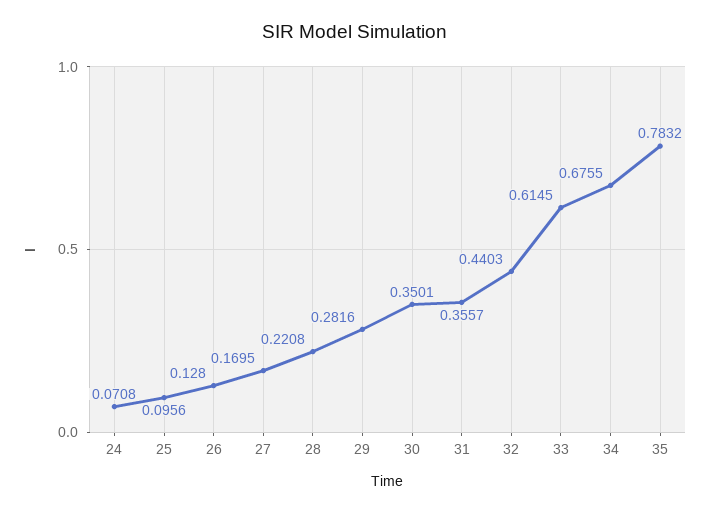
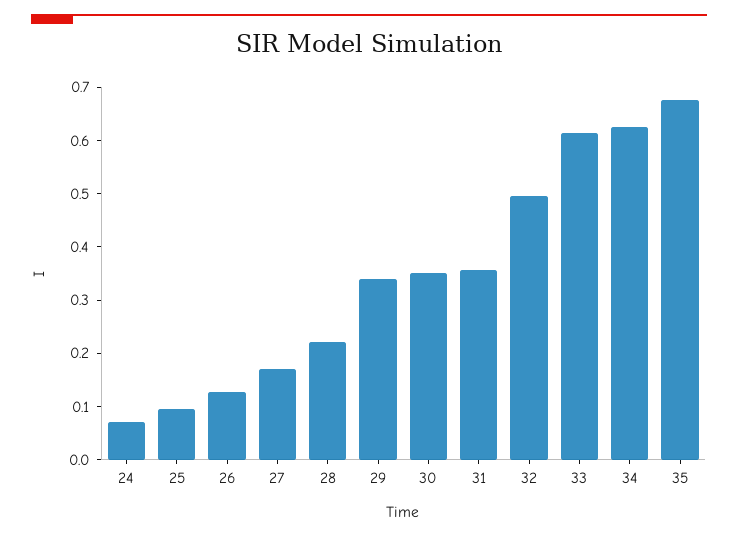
29: 0.2816 -> 0.34
32: 0.4403 -> 0.5
34: 0.6755 -> 0.62
35: 0.7832 -> 0.68

